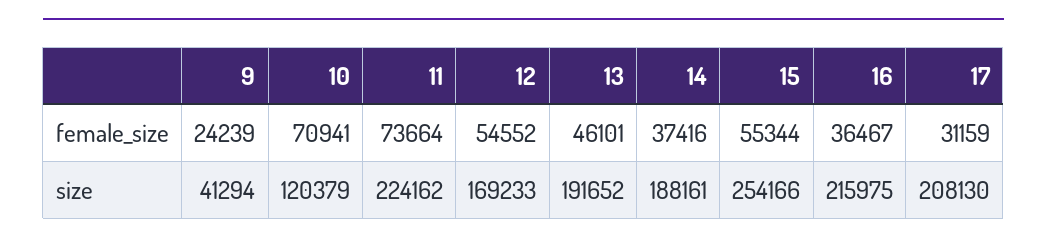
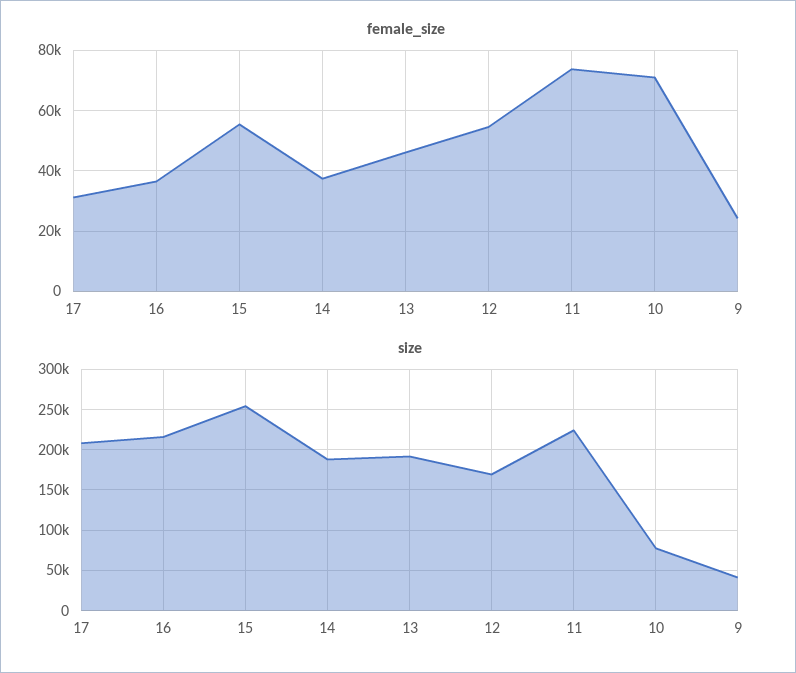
size, 10: 120379 -> 80000

